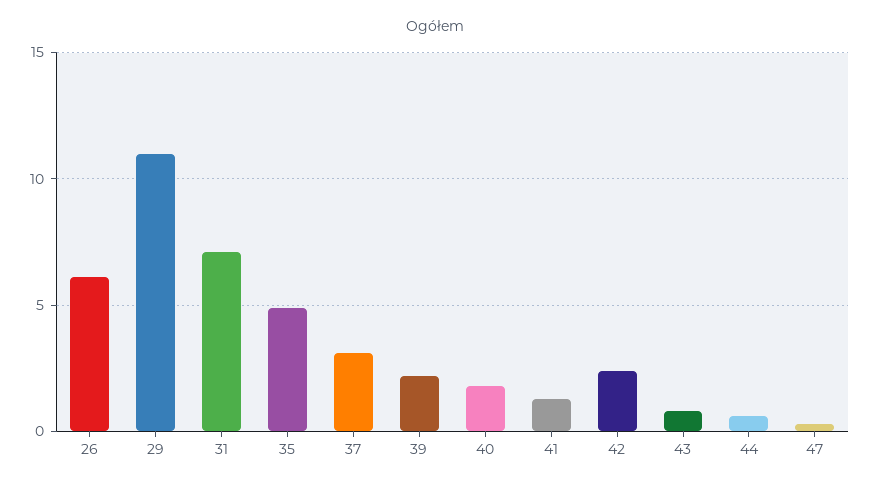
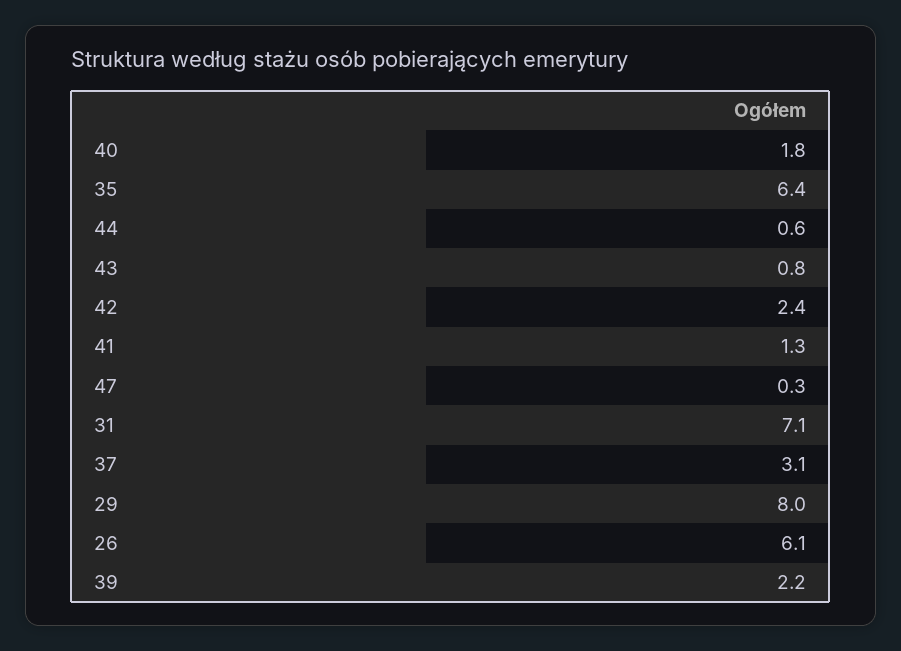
29: 11 -> 8
35: 5 -> 6.4

